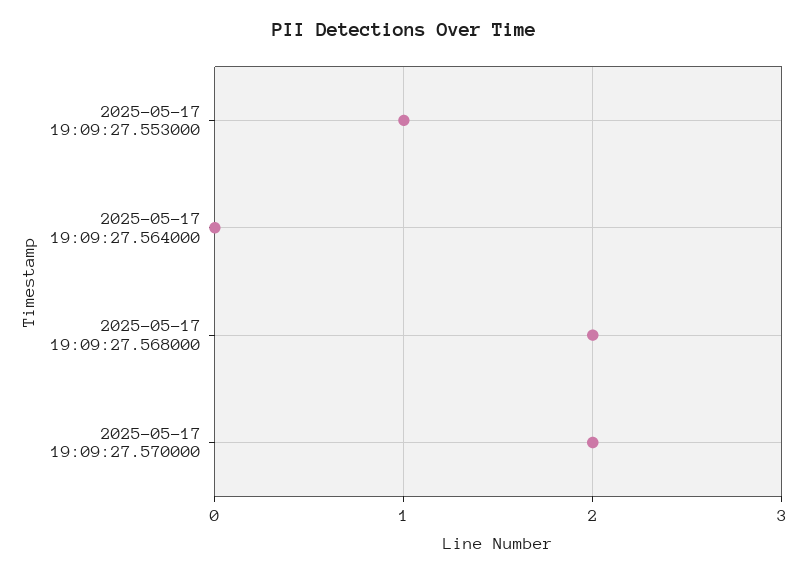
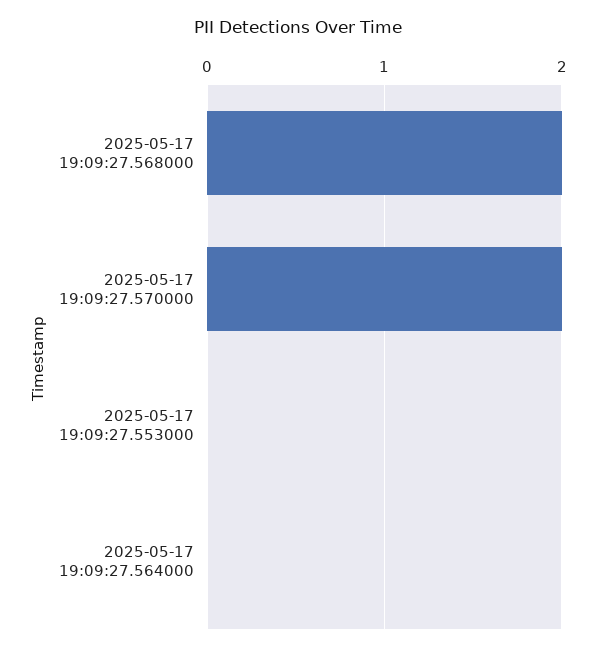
2025-05-17 19:09:27.553000: 1 -> 0

